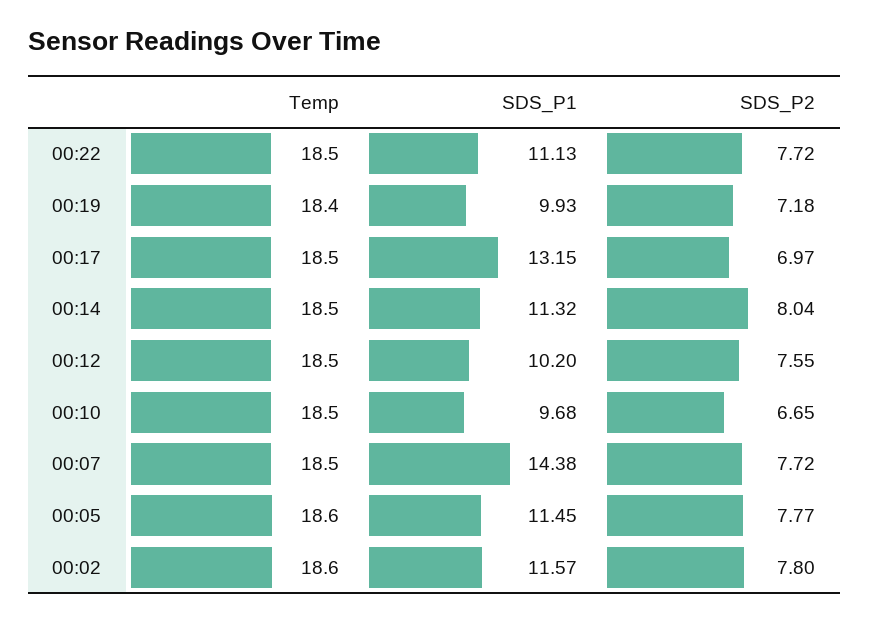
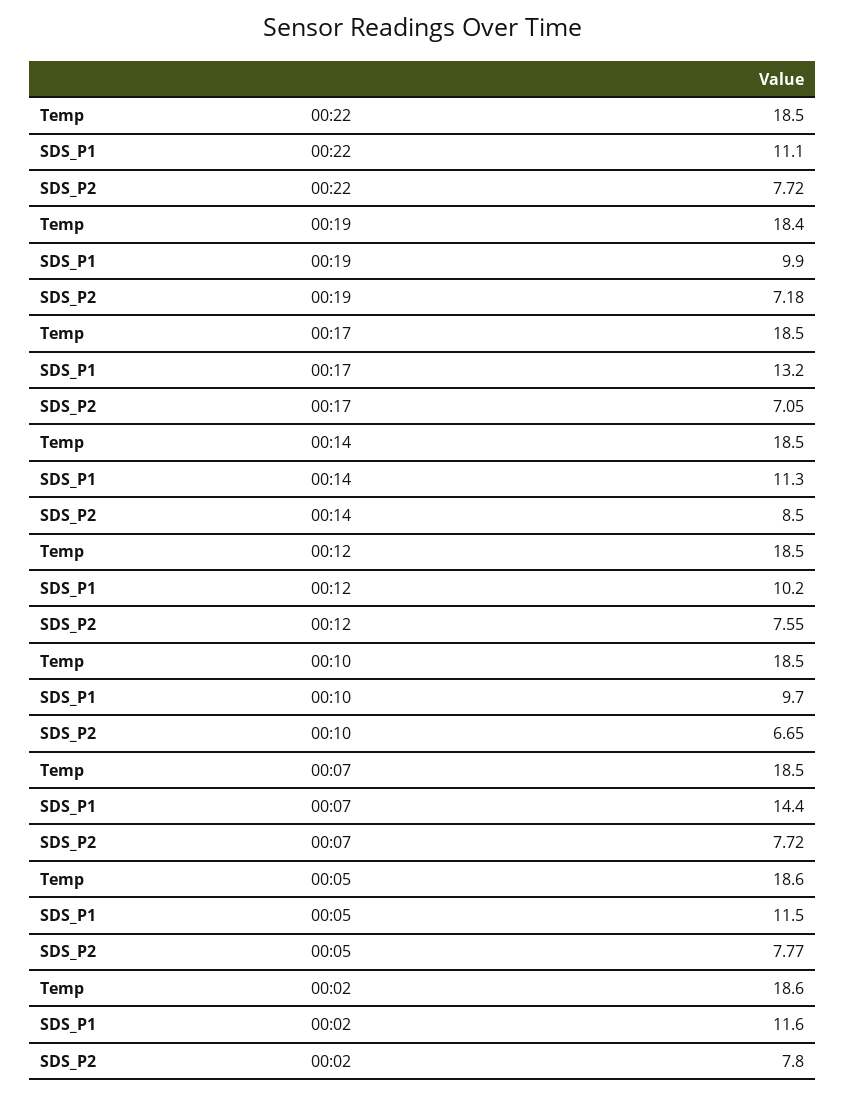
SDS_P2, 00:17: 6.97 -> 7.05
SDS_P2, 00:14: 8.04 -> 8.5

